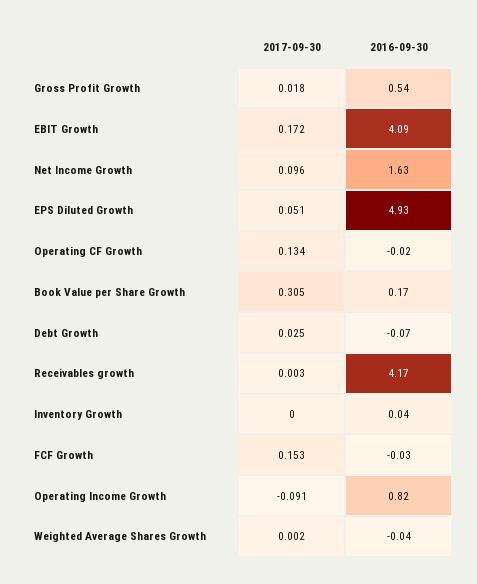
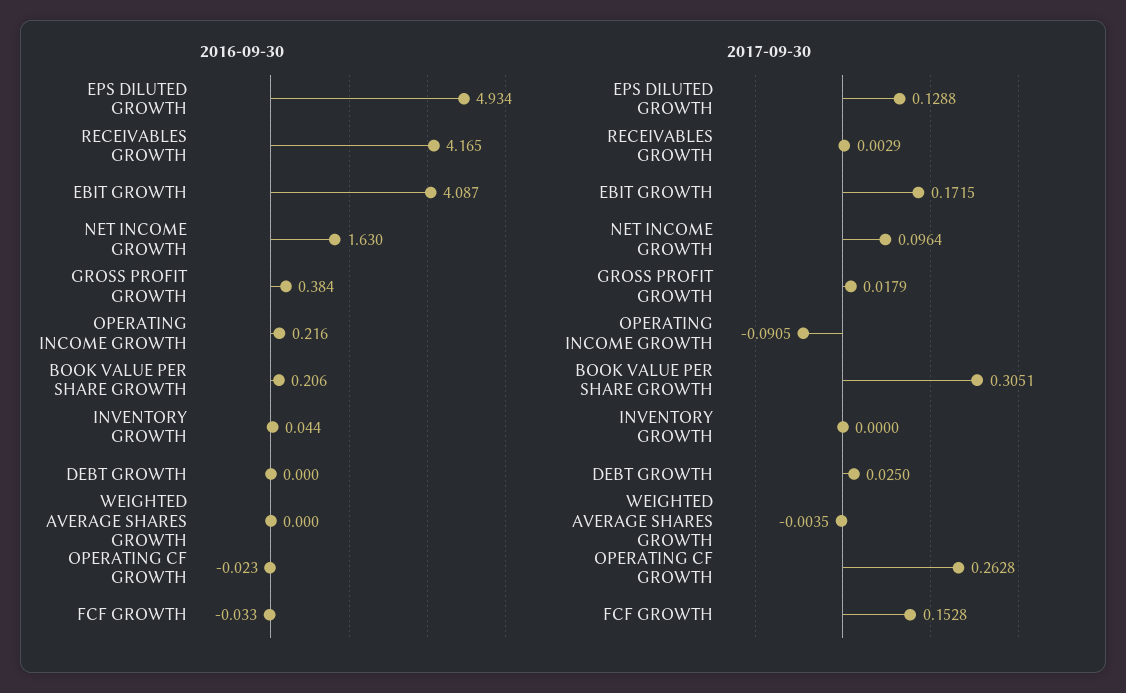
2016-09-30, Gross Profit Growth: 0.54 -> 0.384
2017-09-30, EPS Diluted Growth: 0.051 -> 0.1288
2017-09-30, Operating CF Growth: 0.134 -> 0.2628
2016-09-30, Book Value per Share Growth: 0.17 -> 0.206
2016-09-30, Debt Growth: -0.07 -> 0
2016-09-30, Operating Income Growth: 0.82 -> 0.216
2017-09-30, Weighted Average Shares Growth: 0.002 -> -0.0035
2016-09-30, Weighted Average Shares Growth: -0.04 -> 0

